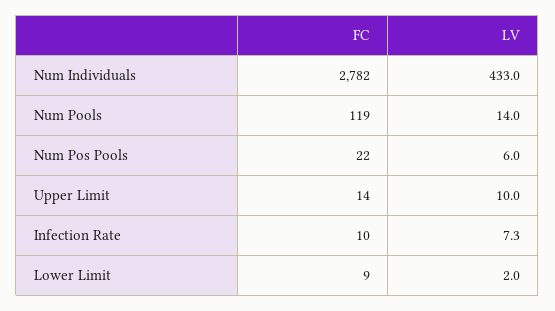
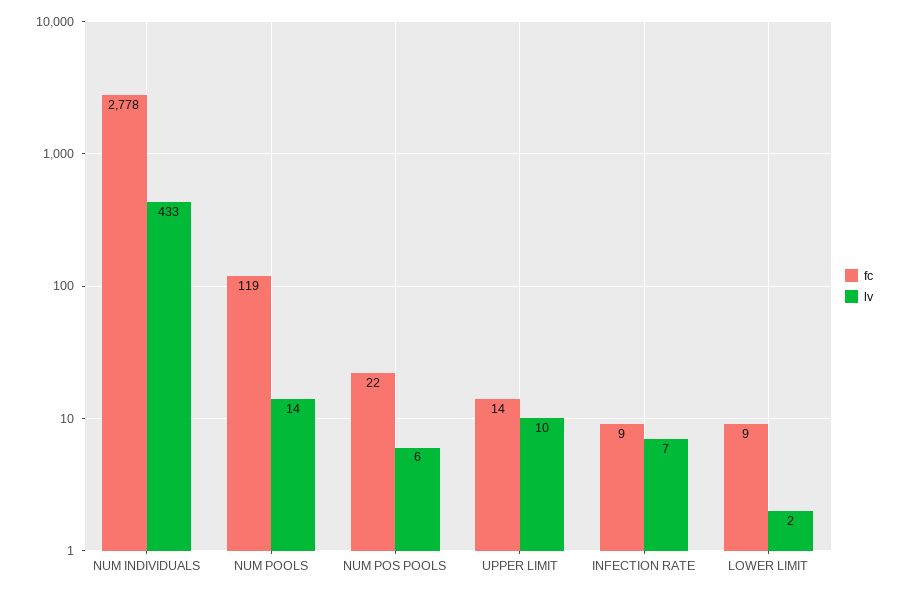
FC, Num Individuals: 2782 -> 2778
FC, Infection Rate: 10 -> 9

